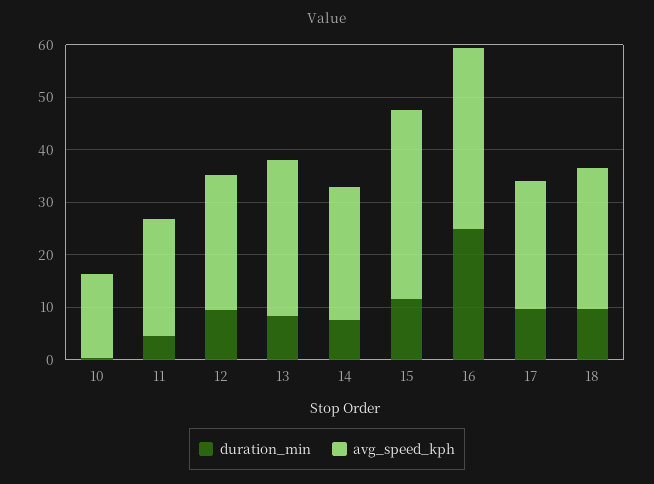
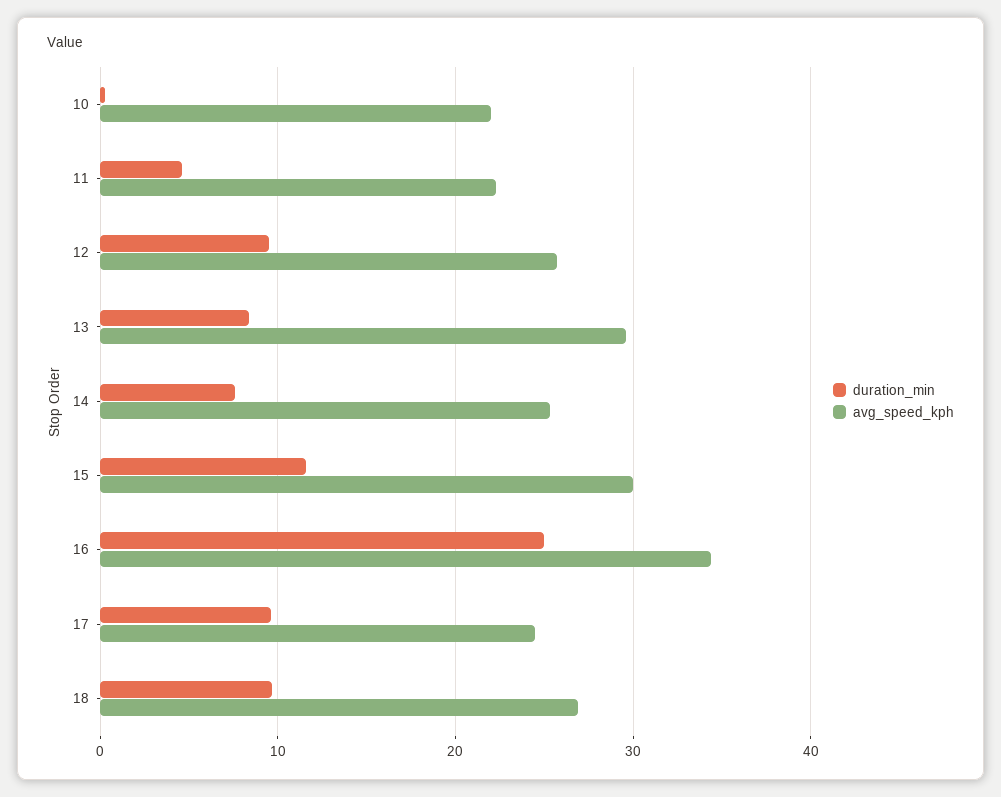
avg_speed_kph, 10: 16 -> 22
avg_speed_kph, 15: 36 -> 30

